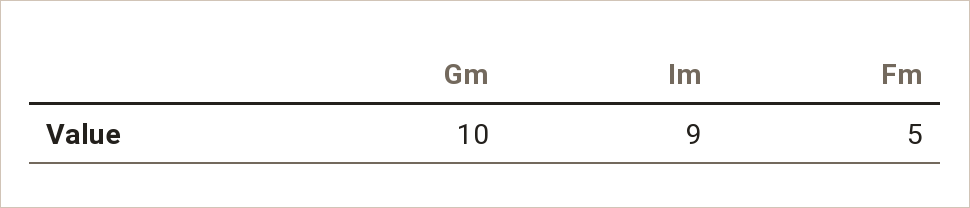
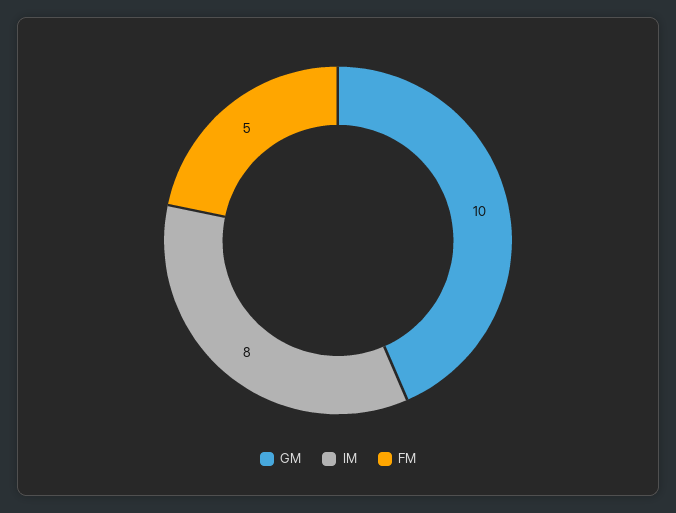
Im: 9 -> 8

